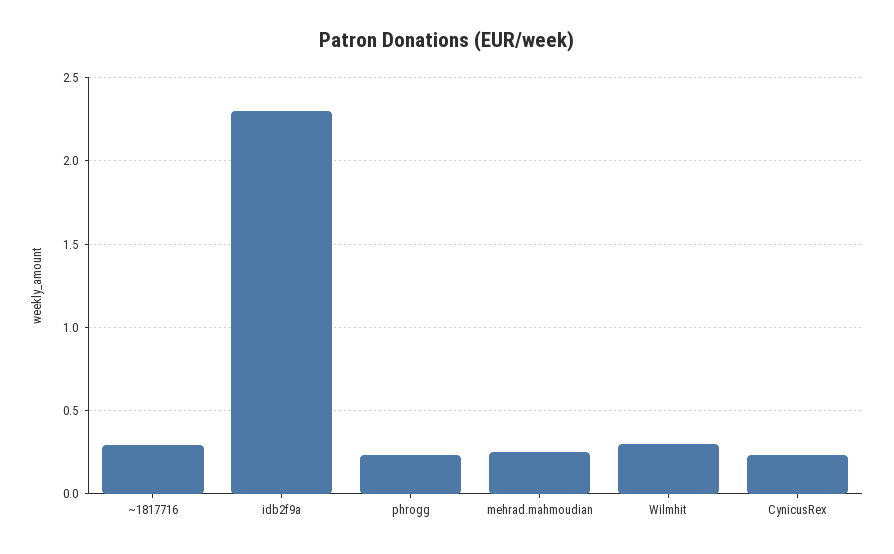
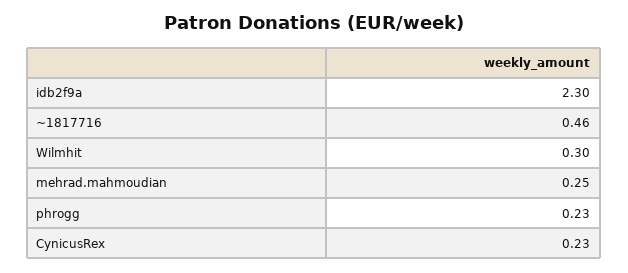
~1817716: 0.3 -> 0.46

